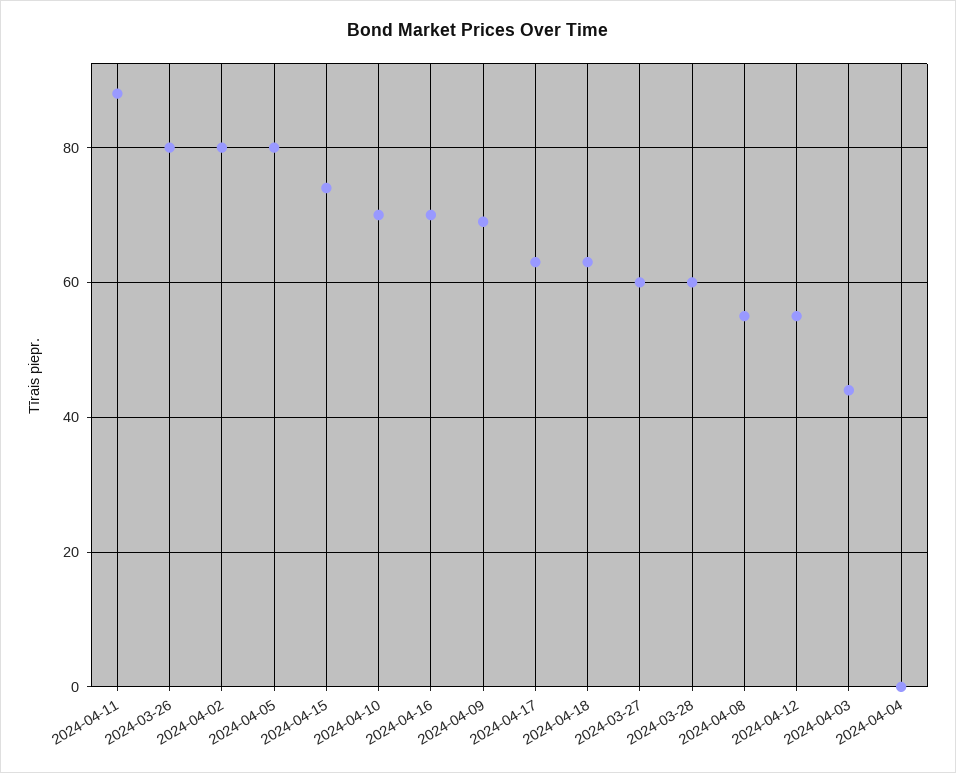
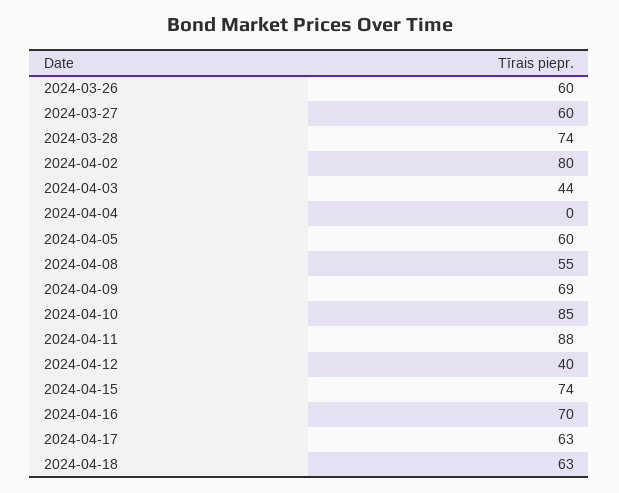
2024-03-26: 80 -> 60
2024-04-05: 80 -> 60
2024-04-10: 70 -> 85
2024-03-28: 60 -> 74
2024-04-12: 55 -> 40

